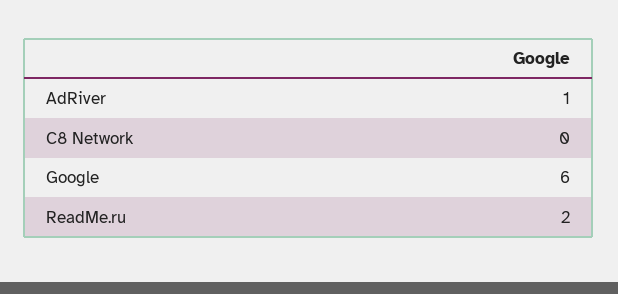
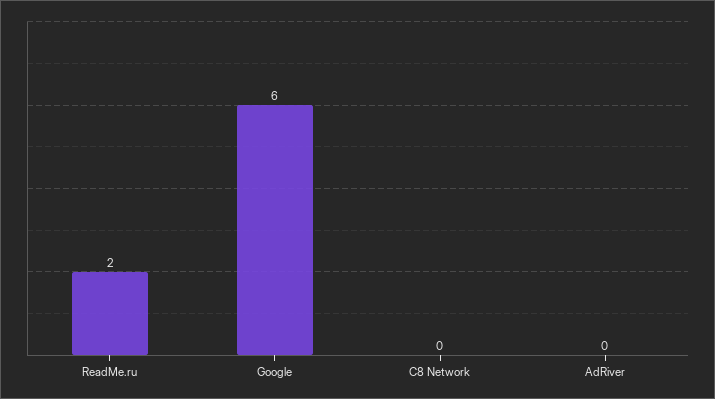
AdRiver: 1 -> 0

